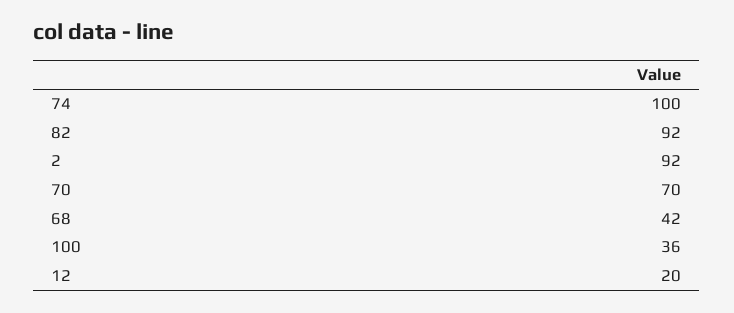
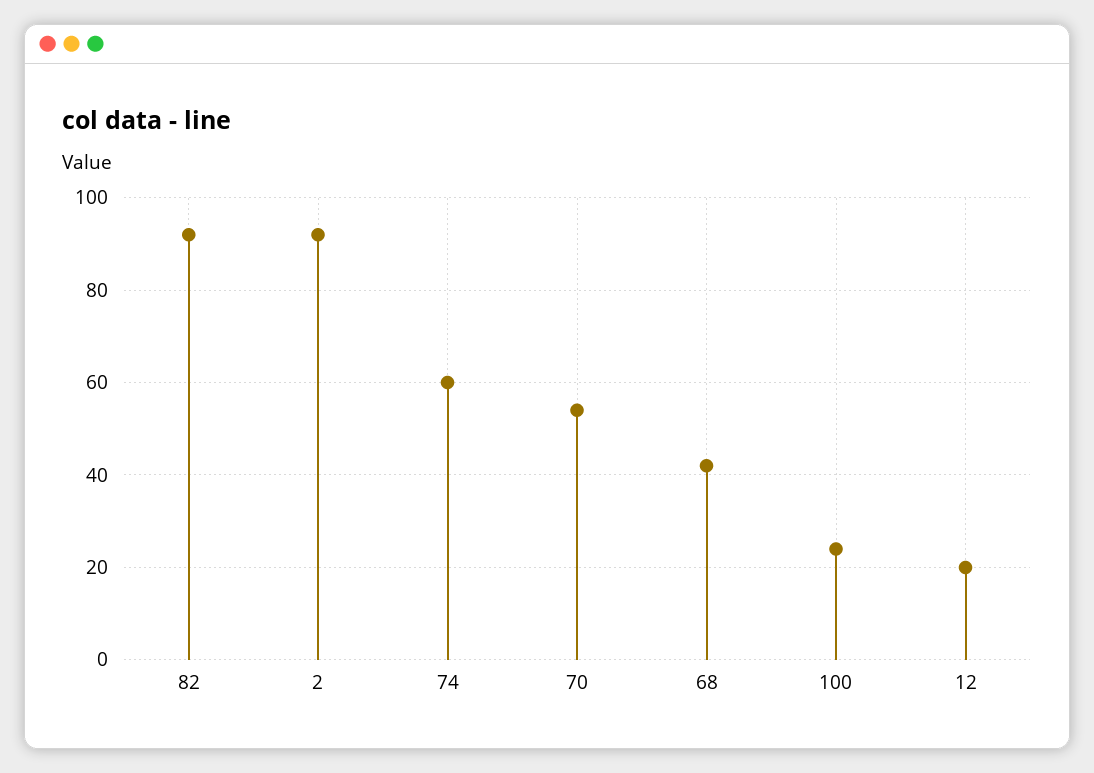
74: 100 -> 60
70: 70 -> 55
100: 36 -> 25

